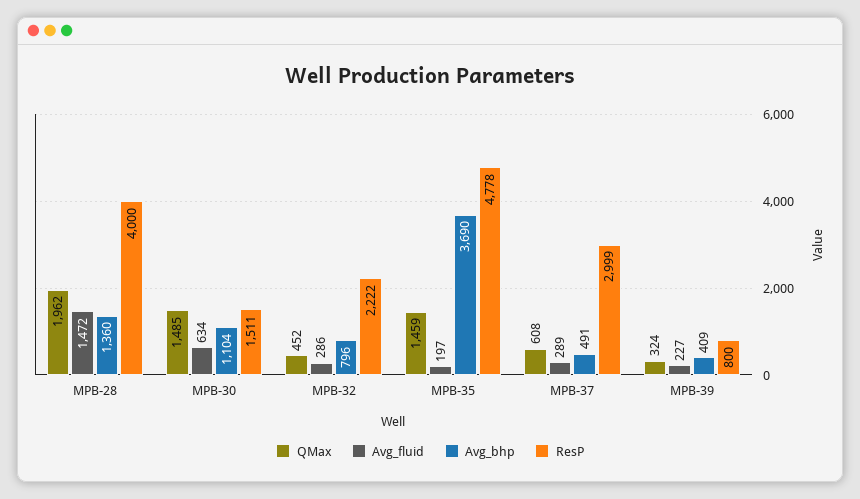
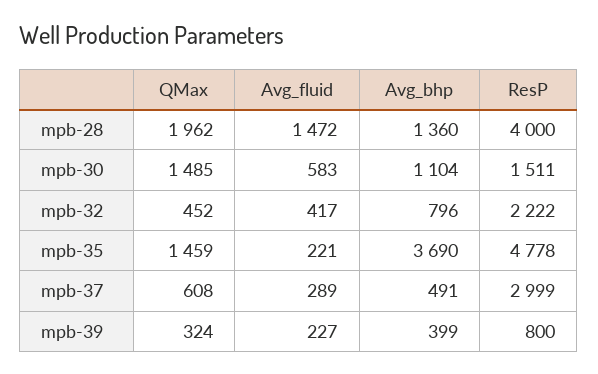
Avg_fluid, MPB-30: 634 -> 583
Avg_fluid, MPB-32: 286 -> 417
Avg_fluid, MPB-35: 197 -> 221
Avg_bhp, MPB-39: 409 -> 399

